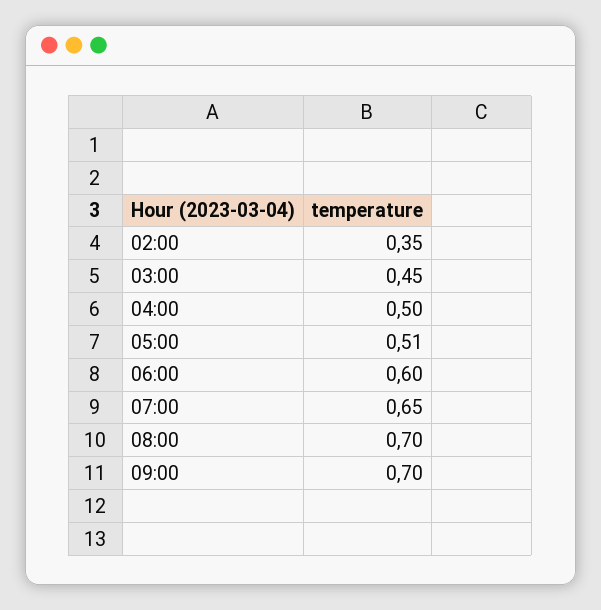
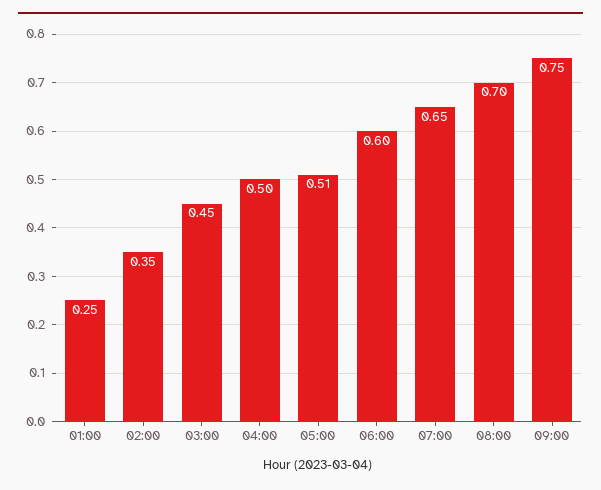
09:00: 0.7 -> 0.75
01:00: none -> 0.25

